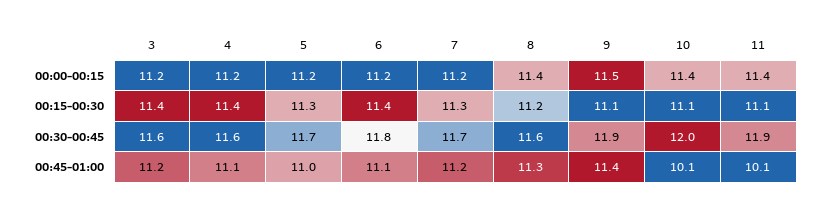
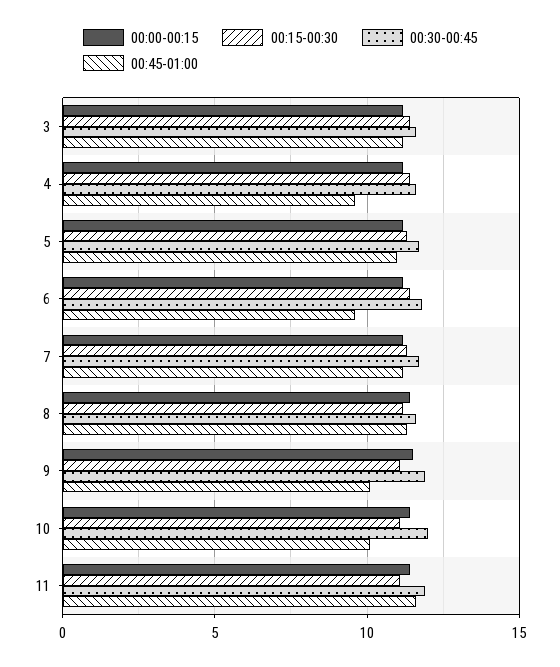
00:45-01:00, 4: 11.1 -> 9.5
00:45-01:00, 6: 11.1 -> 9.5
00:45-01:00, 9: 11.4 -> 10
00:45-01:00, 11: 10.1 -> 11.5

